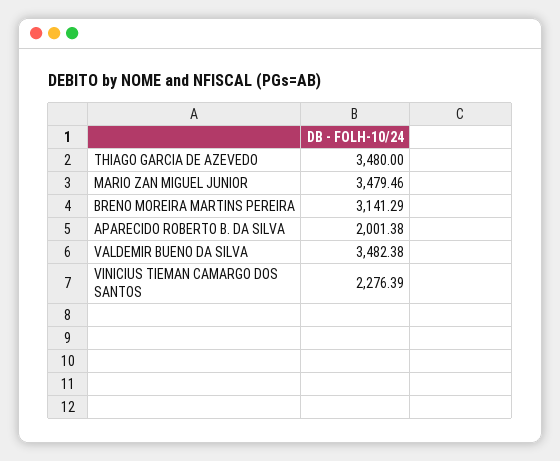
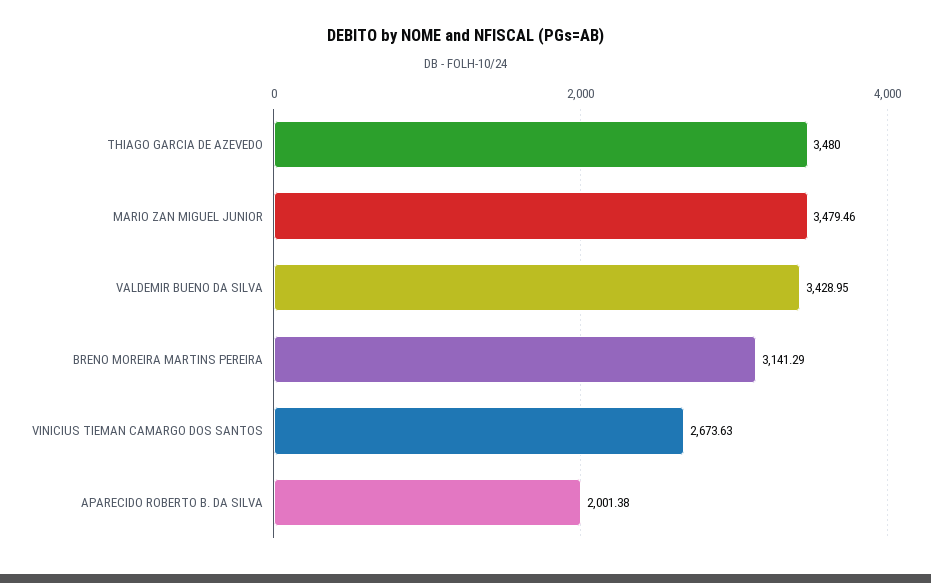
VALDEMIR BUENO DA SILVA: 3482.38 -> 3428.95
VINICIUS TIEMAN CAMARGO DOS SANTOS: 2276.39 -> 2673.63

